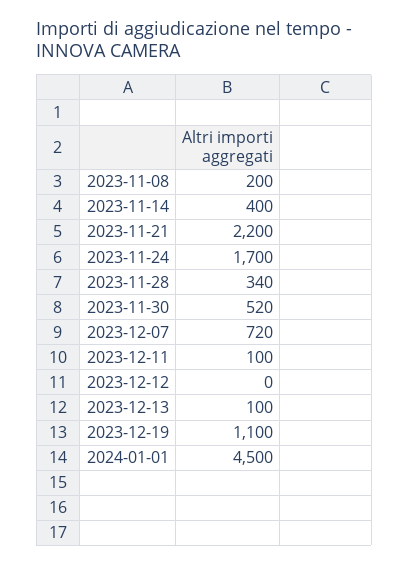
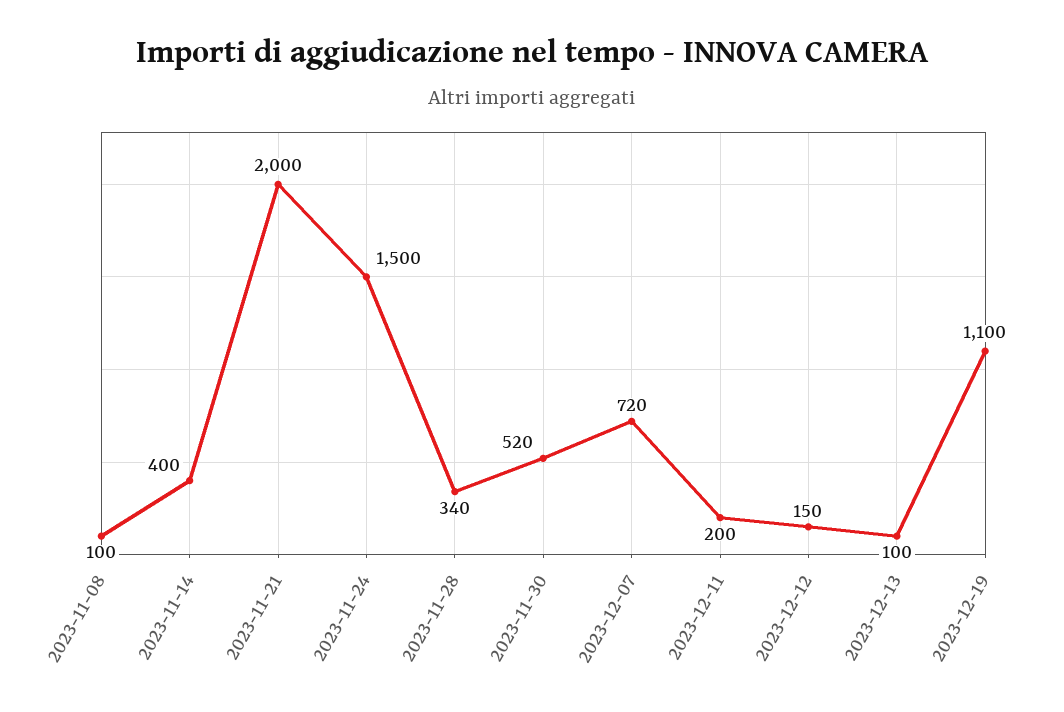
2023-11-08: 200 -> 100
2023-11-21: 2200 -> 2000
2023-11-24: 1700 -> 1500
2023-12-11: 100 -> 200
2023-12-12: 0 -> 150
2024-01-01: 4500 -> none

